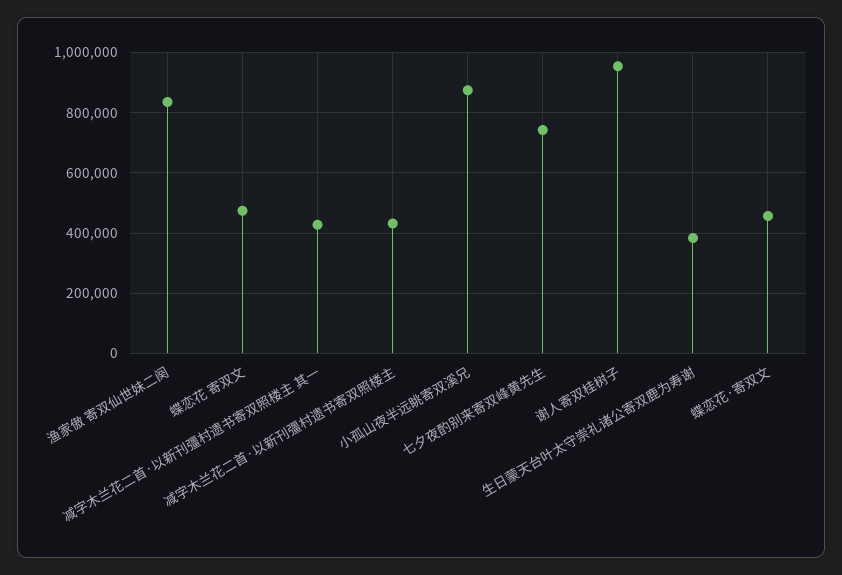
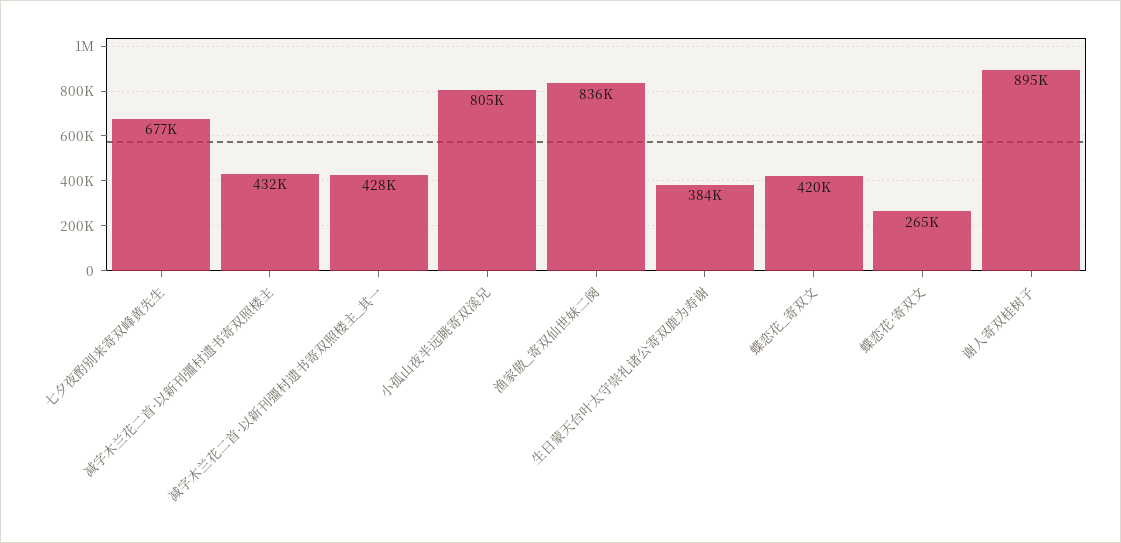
蝶恋花 寄双文: 480000 -> 420000
小孤山夜半远眺寄双溪兄: 880000 -> 805000
七夕夜酌别来寄双峰黄先生: 740000 -> 677000
谢人寄双桂树子: 960000 -> 895000
蝶恋花·寄双文: 460000 -> 265000

